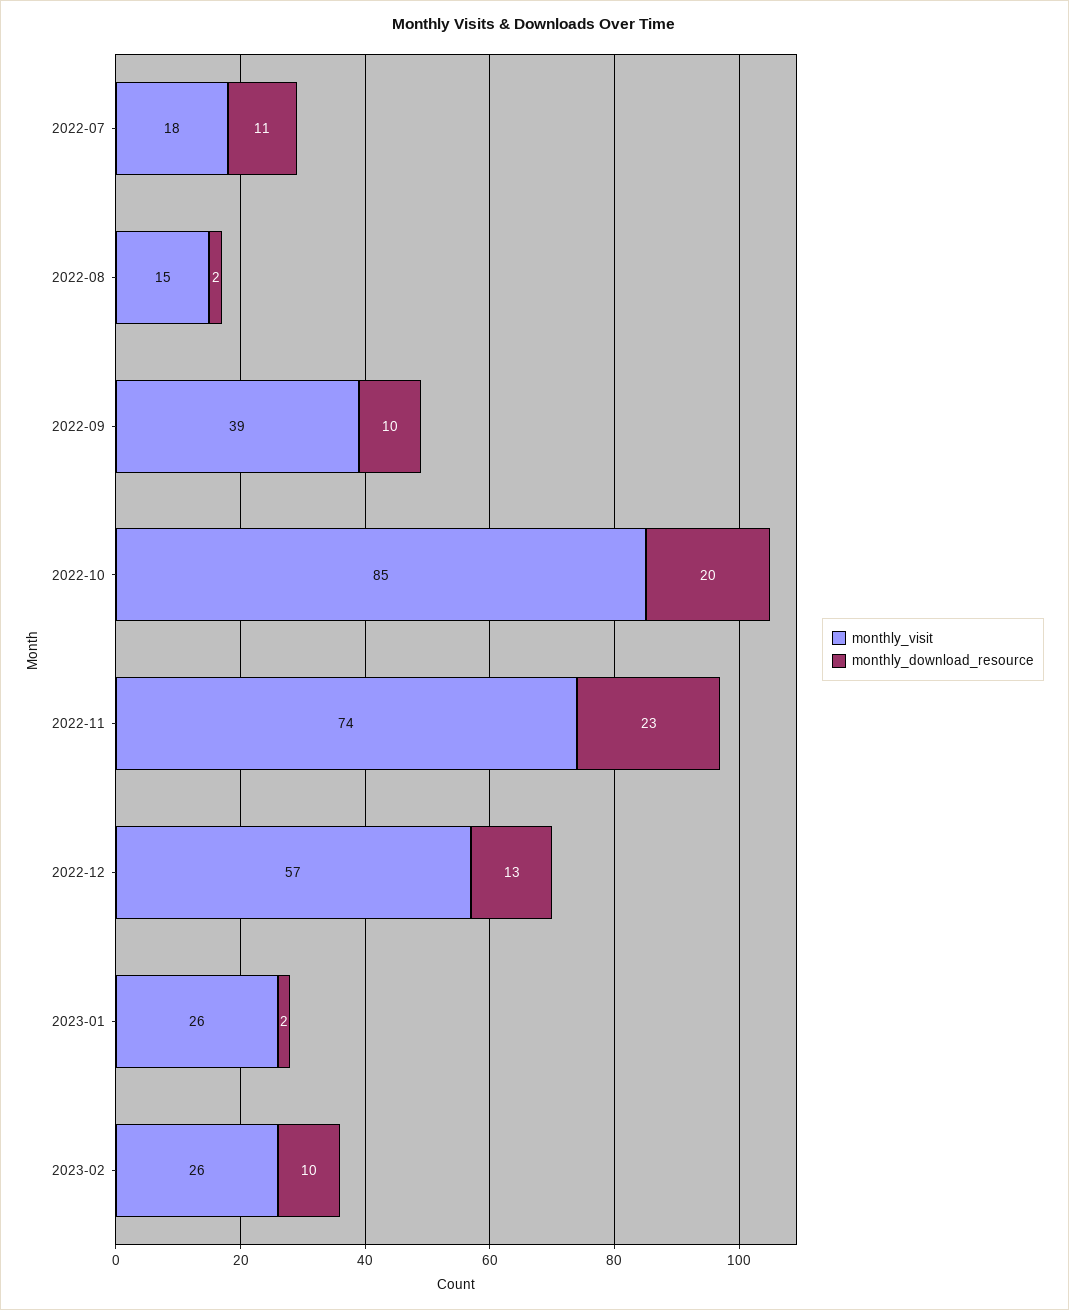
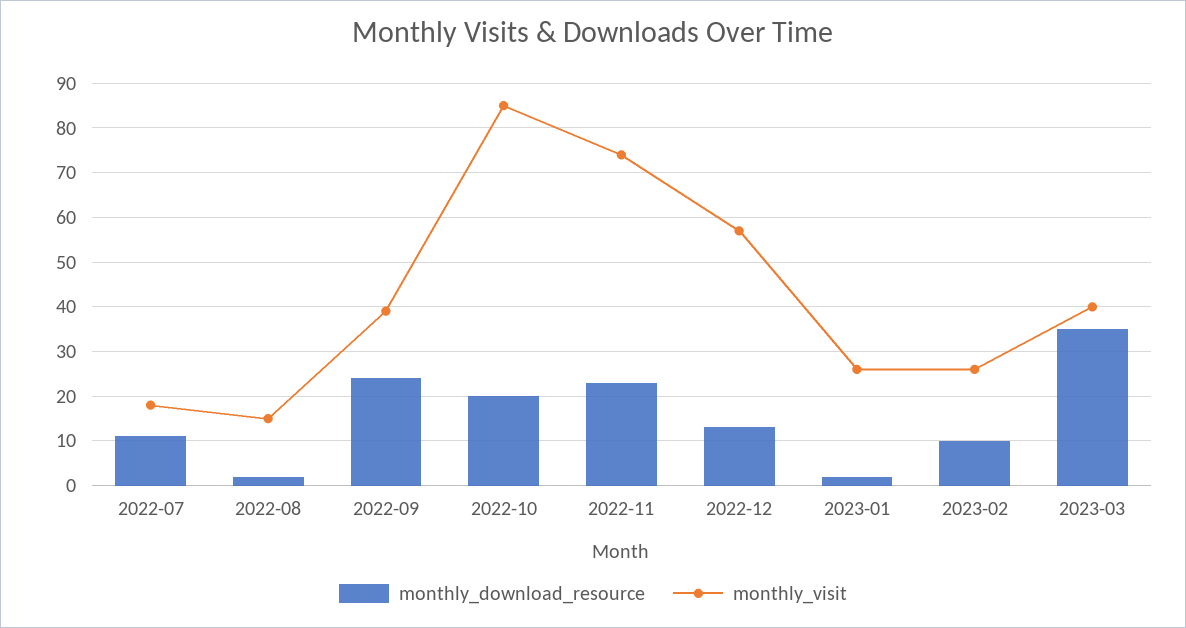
monthly_download_resource, 2022-09: 10 -> 25
monthly_download_resource, 2023-03: none -> 35
monthly_visit, 2023-03: none -> 40

